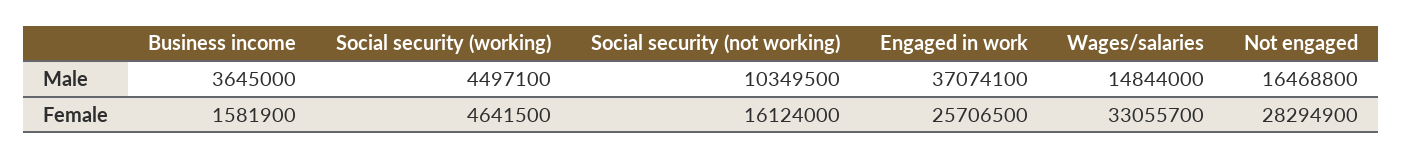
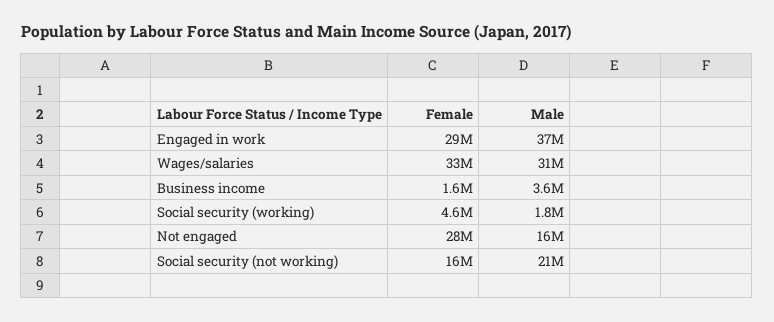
Social security (working), Male: 4497100 -> 1800000
Social security (not working), Male: 10349500 -> 21000000
Wages/salaries, Male: 14844000 -> 31000000
Engaged in work, Female: 25706500 -> 29000000

